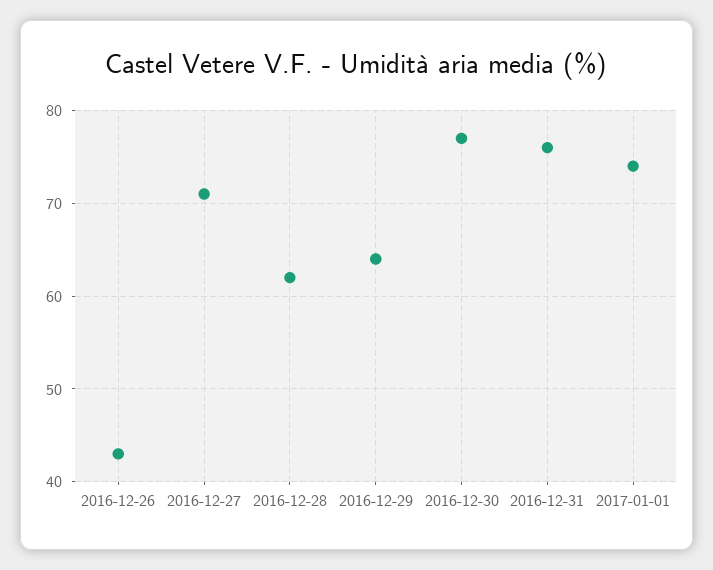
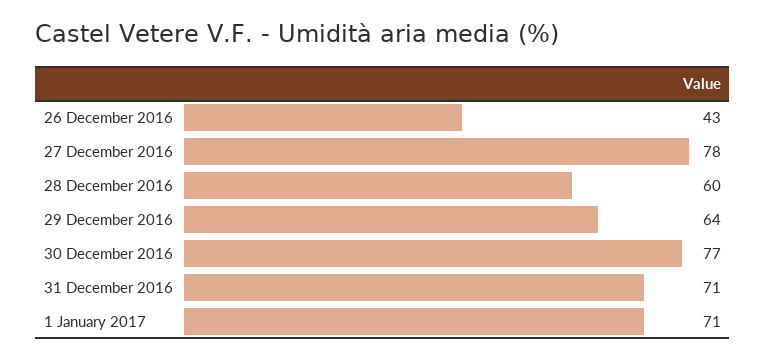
2016-12-27: 71 -> 78
2016-12-28: 62 -> 60
2016-12-31: 76 -> 71
2017-01-01: 74 -> 71

